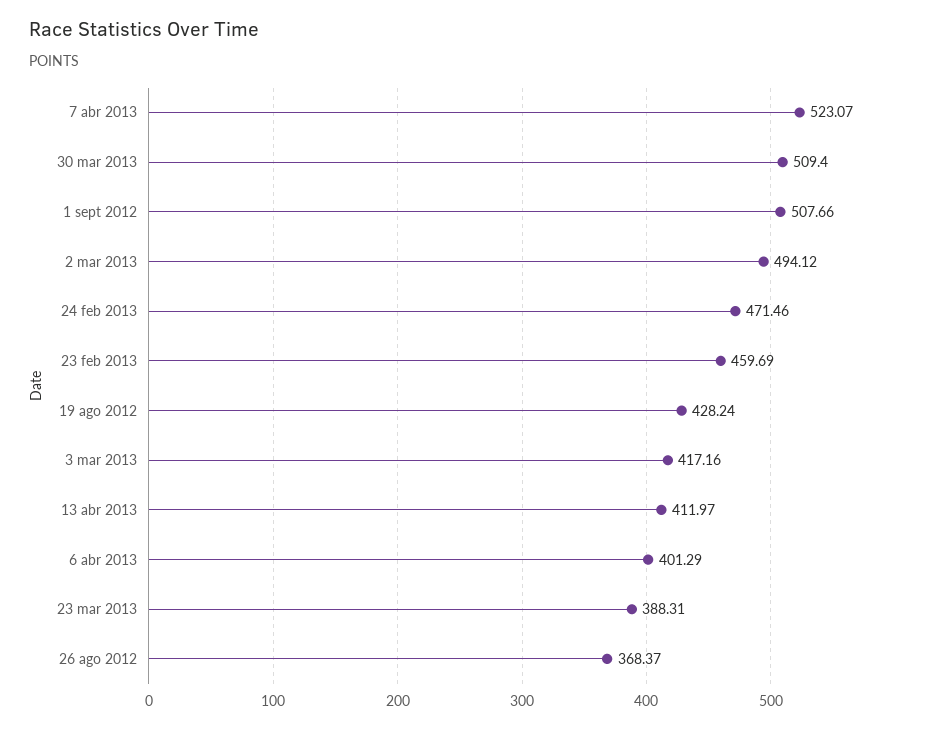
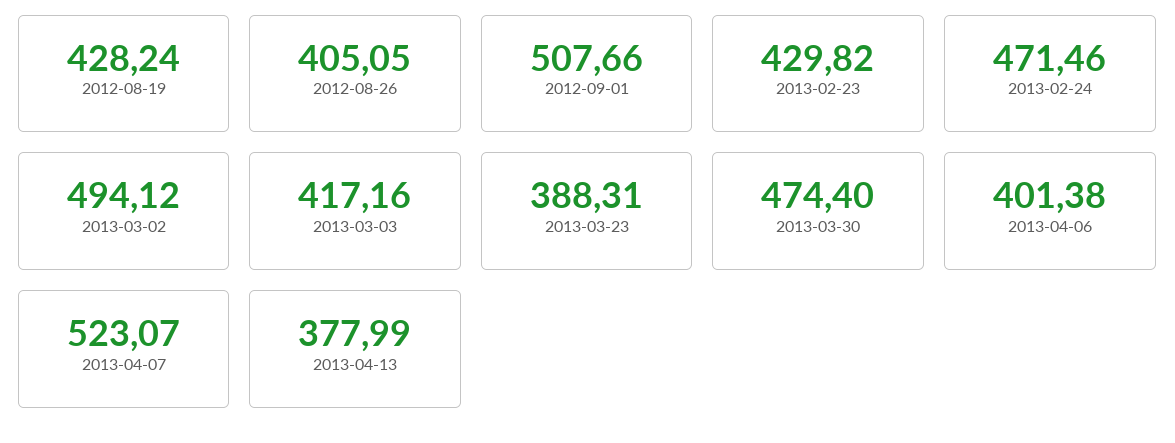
30 mar 2013: 509.4 -> 474.4
23 feb 2013: 459.69 -> 429.82
13 abr 2013: 411.97 -> 377.99
6 abr 2013: 401.29 -> 401.38
26 ago 2012: 368.37 -> 405.05

